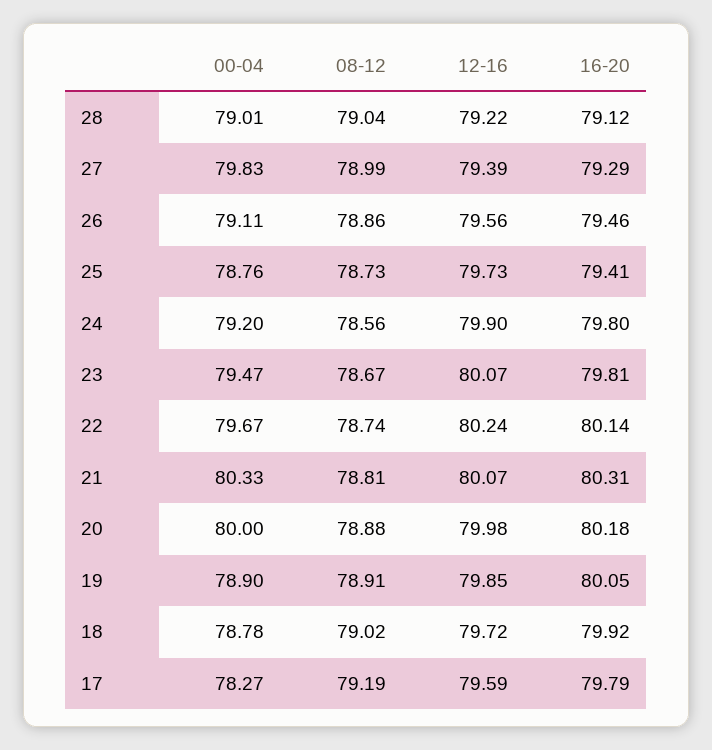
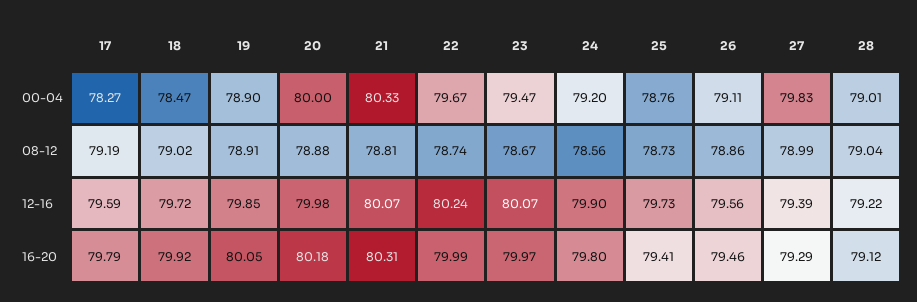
16-20, 23: 79.81 -> 79.97
16-20, 22: 80.14 -> 79.99
00-04, 18: 78.78 -> 78.47

